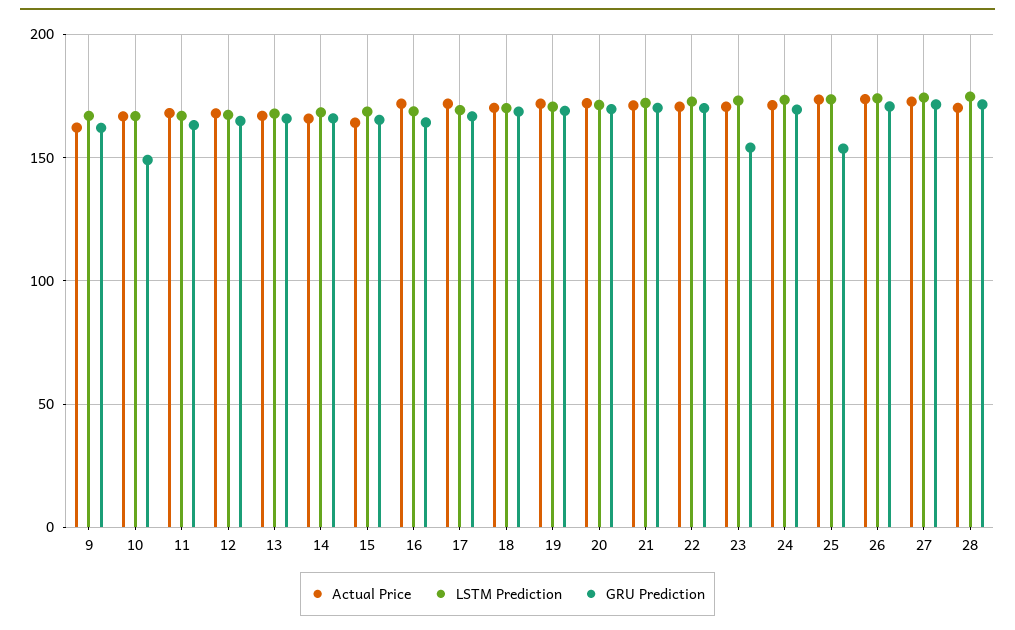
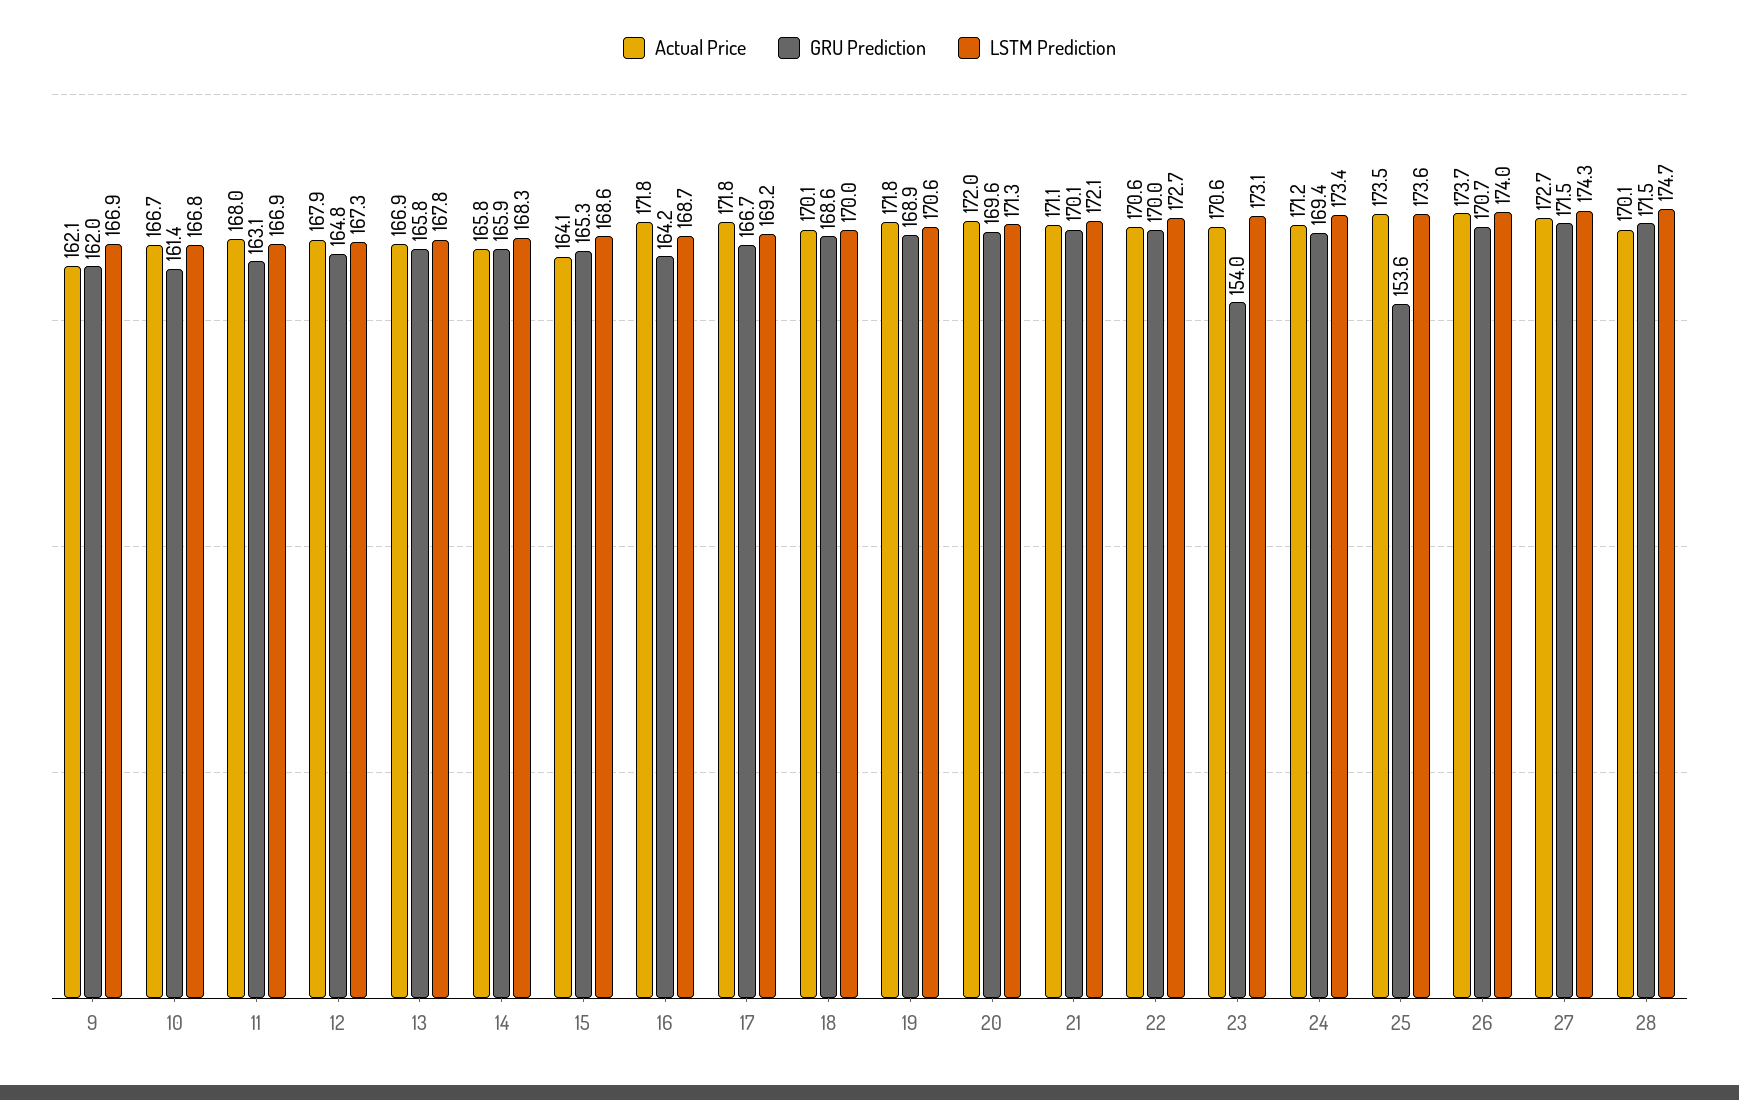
GRU Prediction, 10: 150 -> 161.4

